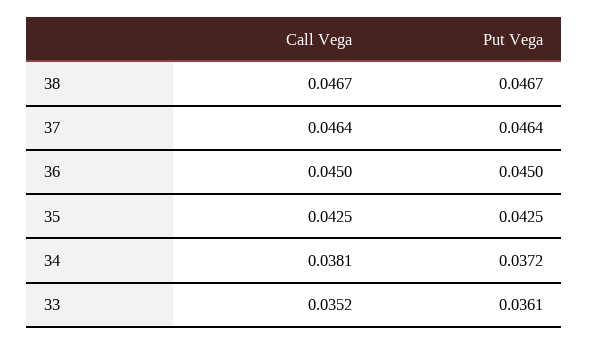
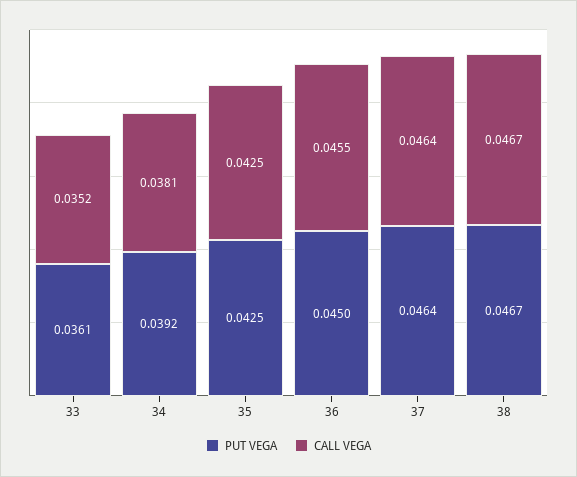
Call Vega, 36: 0.045 -> 0.0455
Put Vega, 34: 0.0372 -> 0.0392

